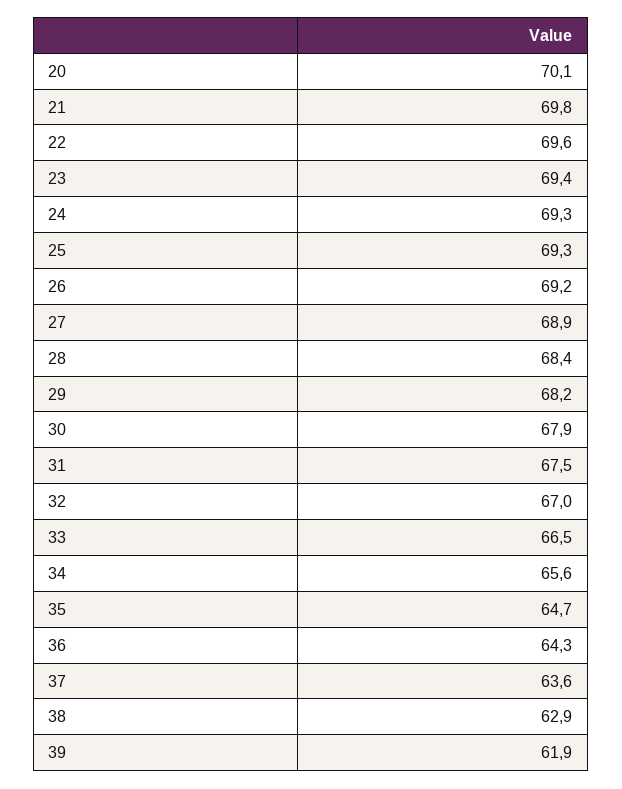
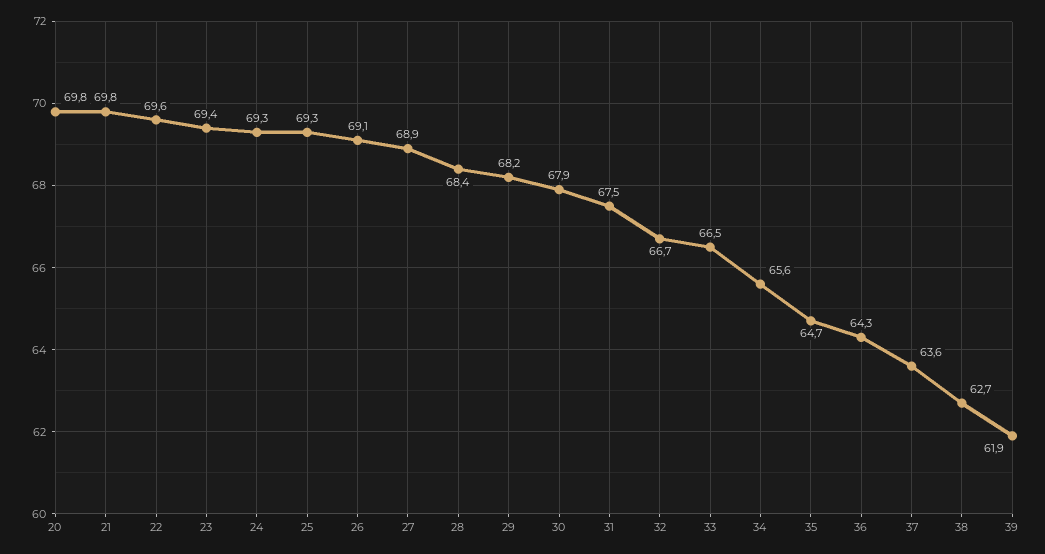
20: 70.1 -> 69.8
26: 69.2 -> 69.1
32: 67 -> 66.7
38: 62.9 -> 62.7

